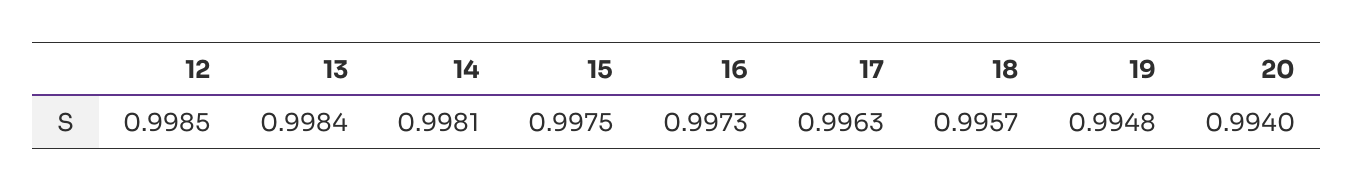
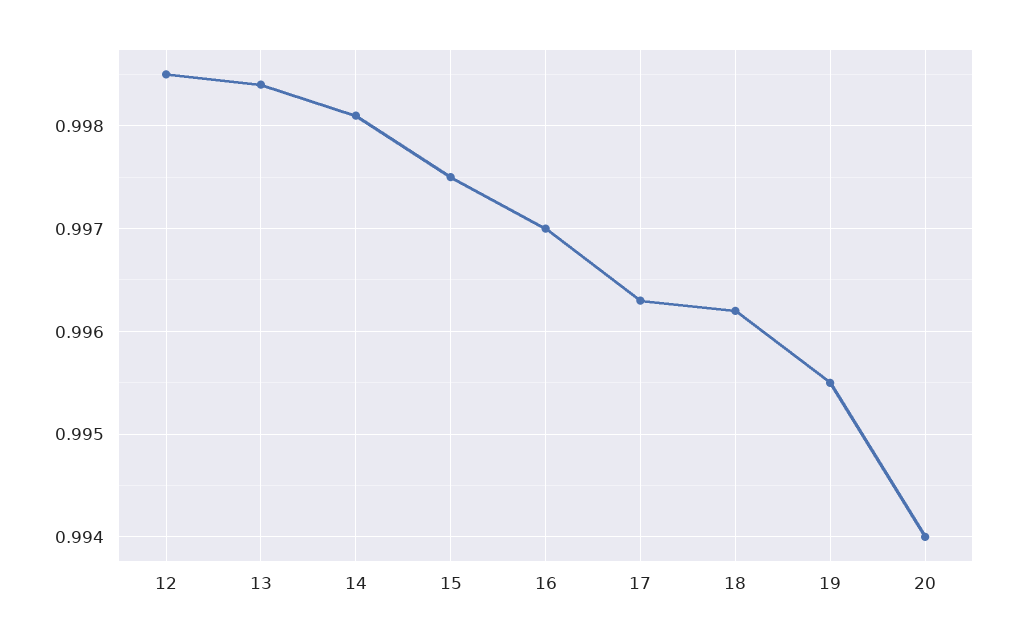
16: 0.9973 -> 0.997
18: 0.9957 -> 0.9962
19: 0.9948 -> 0.9955

